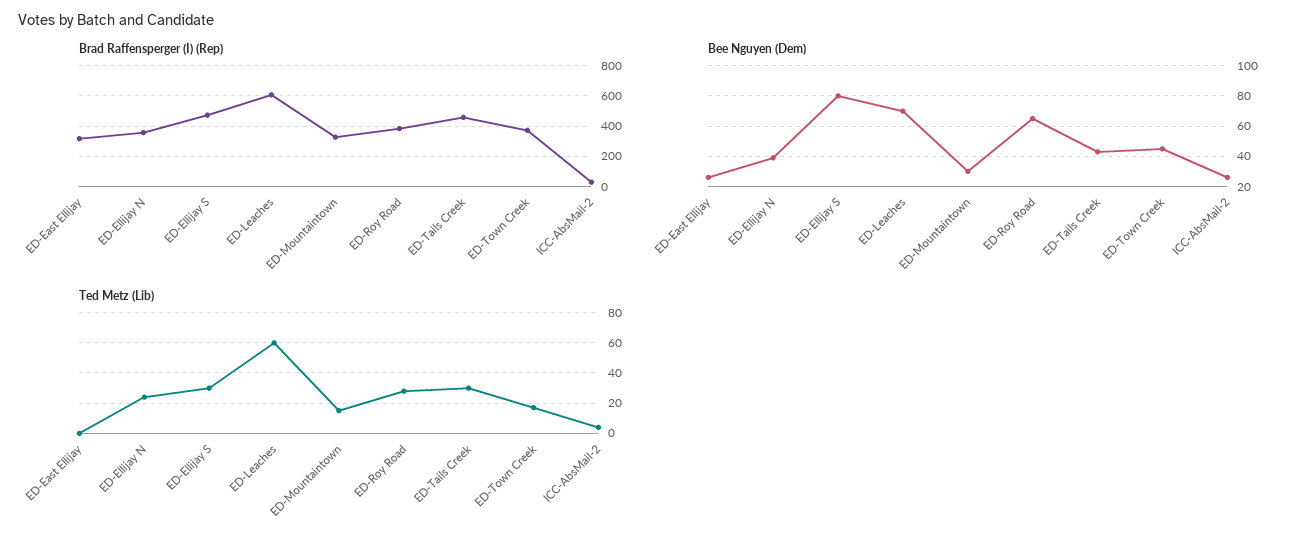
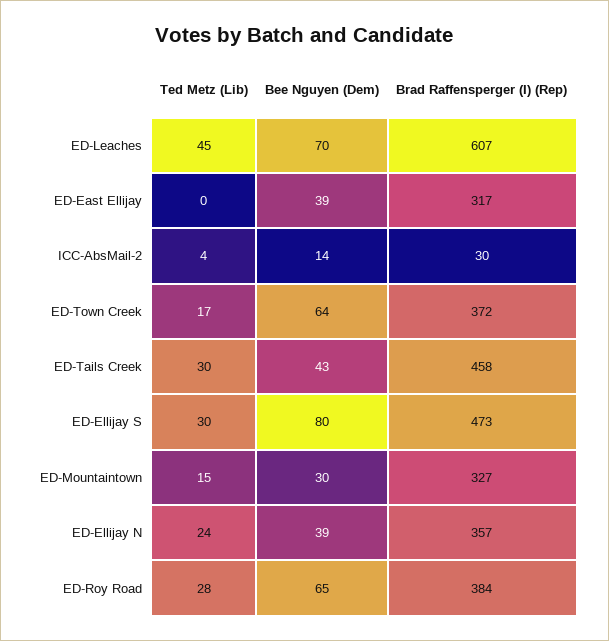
Bee Nguyen (Dem), ED-East Ellijay: 25 -> 39
Bee Nguyen (Dem), ED-Town Creek: 45 -> 64
Bee Nguyen (Dem), ICC-AbsMail-2: 25 -> 14
Ted Metz (Lib), ED-Leaches: 60 -> 45

